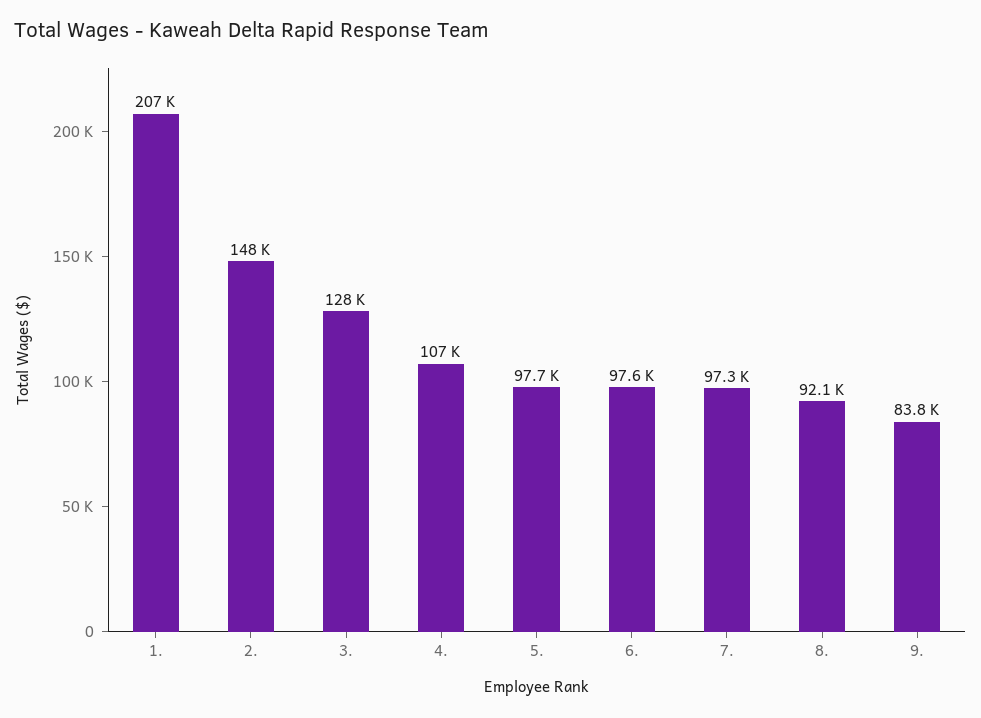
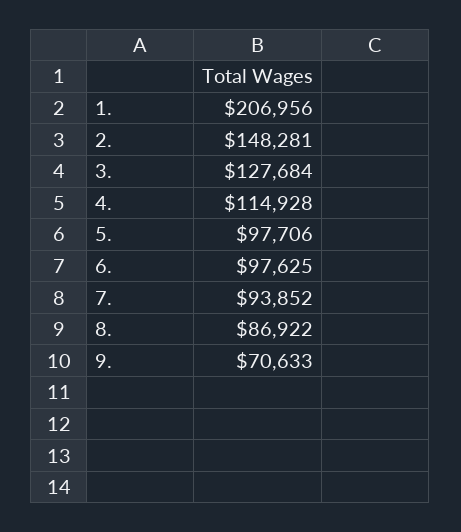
4.: 107000 -> 114928
7.: 97300 -> 93852
8.: 92100 -> 86922
9.: 83800 -> 70633

